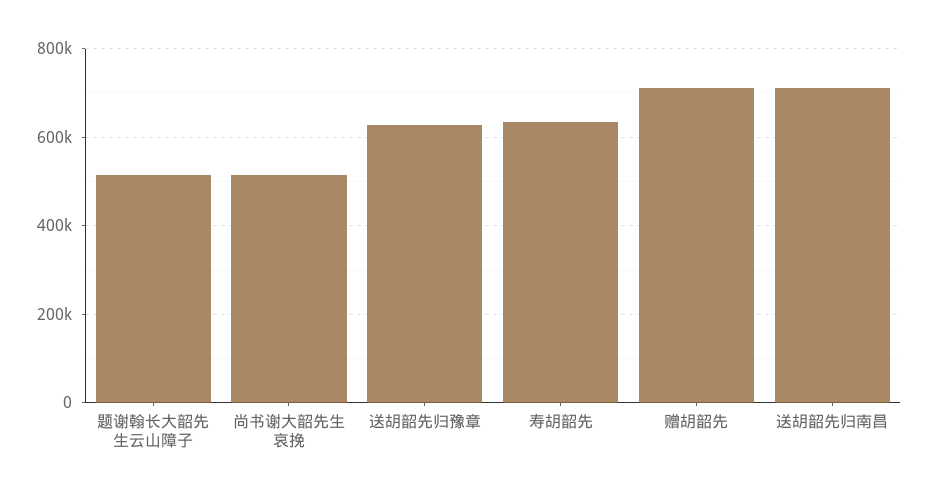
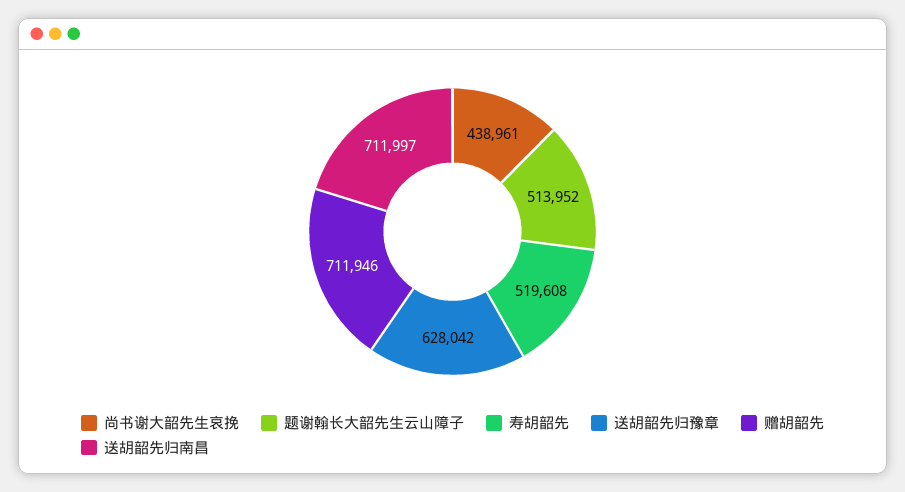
尚书谢大韶先生哀挽: 520000 -> 438961
寿胡韶先: 640000 -> 519608

